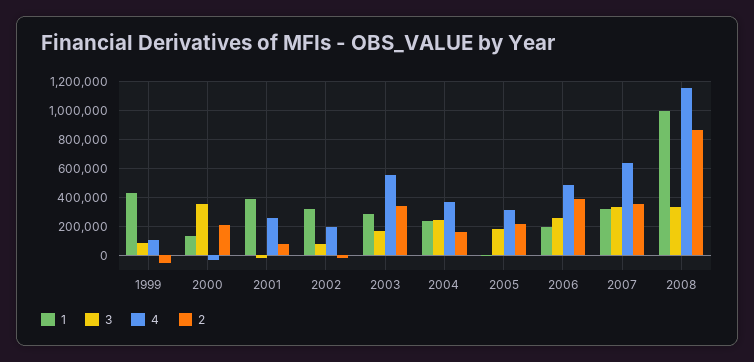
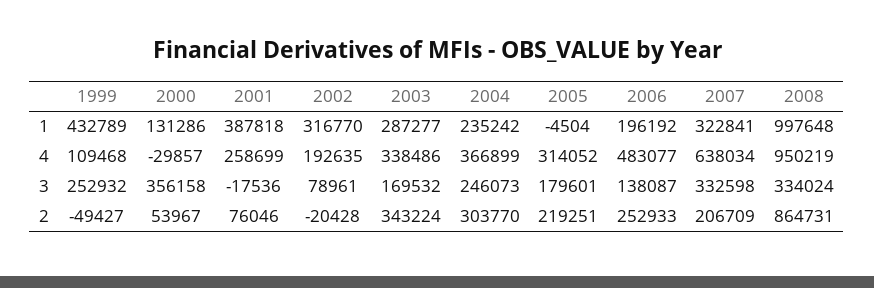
3, 1999: 100000 -> 252932
2, 2000: 200000 -> 53967
4, 2003: 550000 -> 338486
2, 2004: 150000 -> 303770
3, 2006: 250000 -> 138087
2, 2006: 400000 -> 252933
2, 2007: 350000 -> 206709
4, 2008: 1150000 -> 950219

